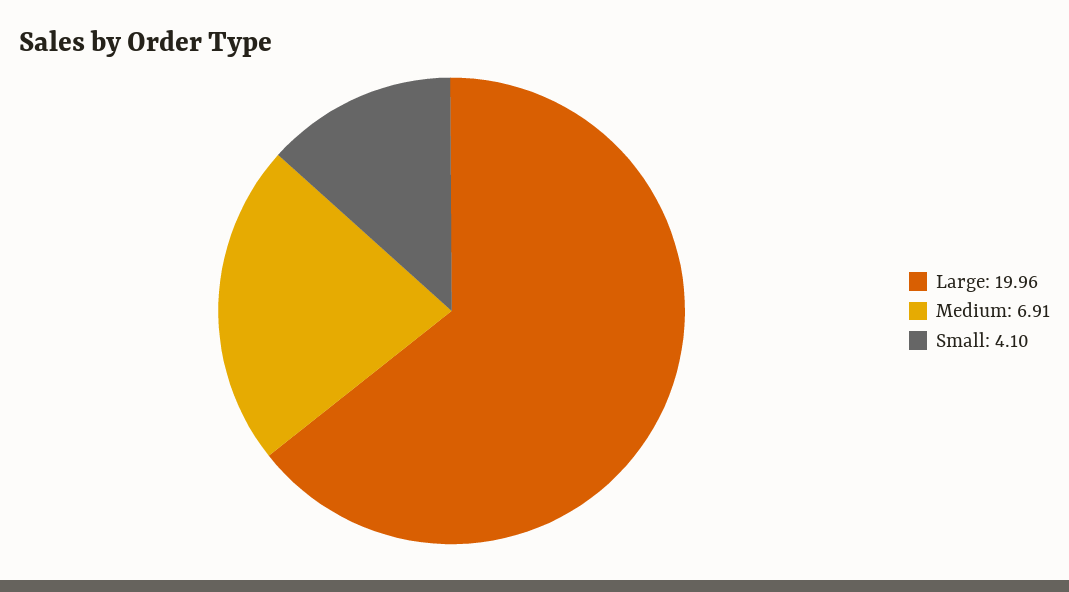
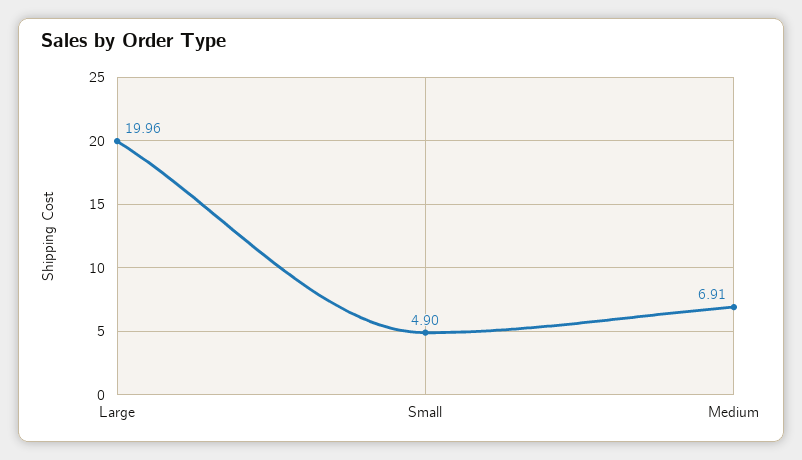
Small: 4.1 -> 4.9

